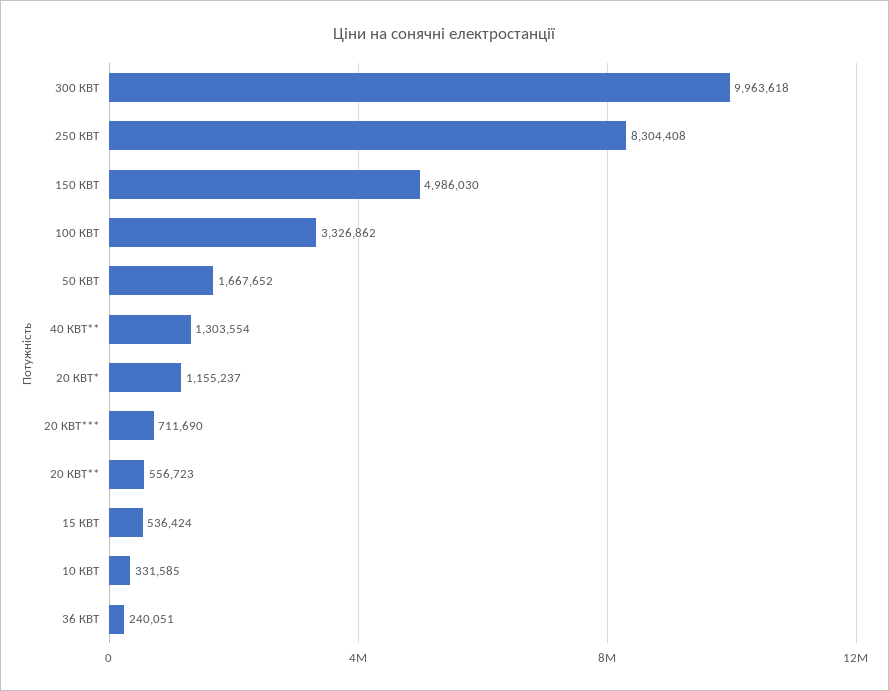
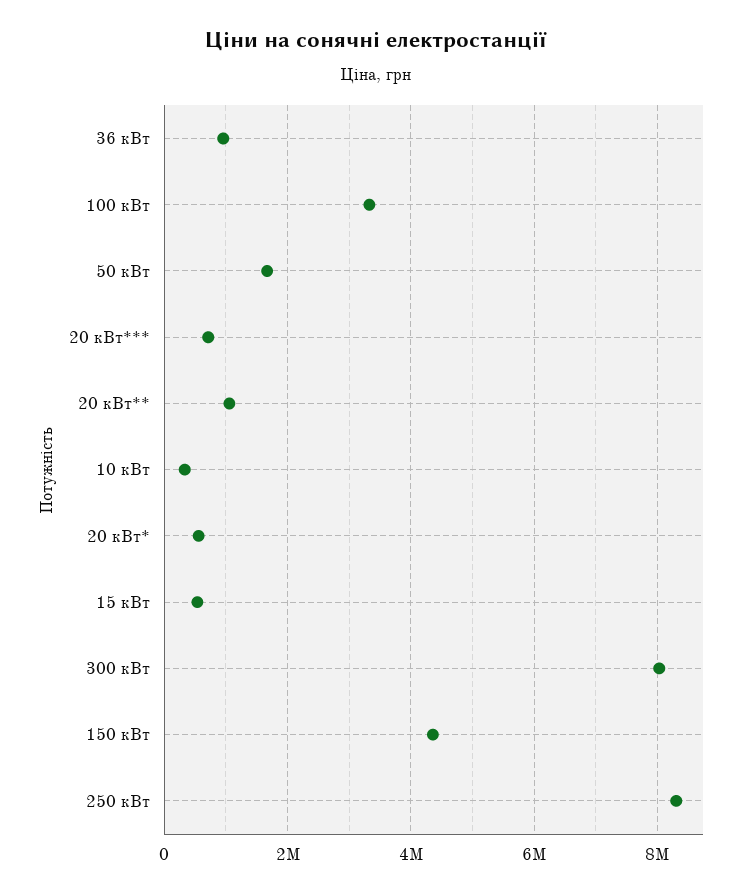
300 КВТ: 9963618 -> 8000000
150 КВТ: 4986030 -> 4400000
40 КВТ**: 1303554 -> none
20 КВТ*: 1155237 -> 600000
20 КВТ**: 556723 -> 1000000
36 КВТ: 240051 -> 1000000

